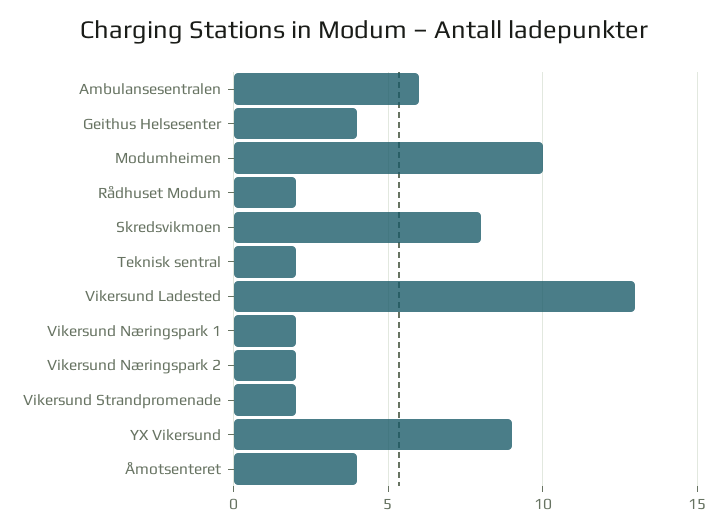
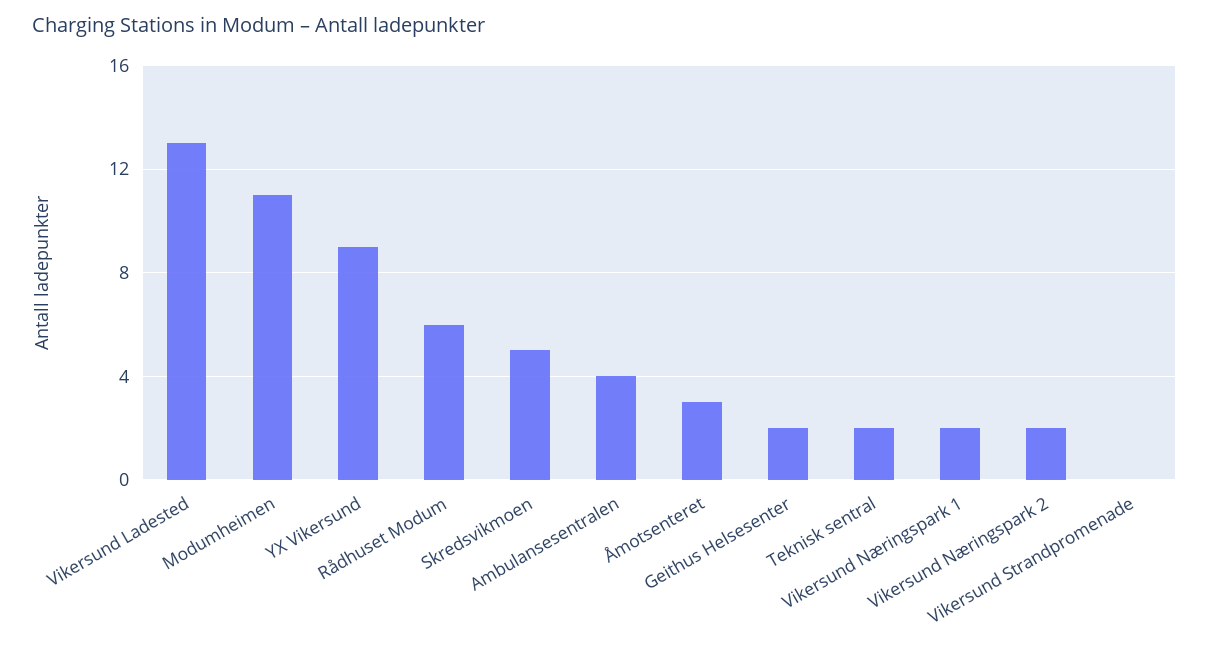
Ambulansesentralen: 6 -> 4
Geithus Helsesenter: 4 -> 2
Modumheimen: 10 -> 11
Rådhuset Modum: 2 -> 6
Skredsvikmoen: 8 -> 5
Vikersund Strandpromenade: 2 -> 0
Åmotsenteret: 4 -> 3

